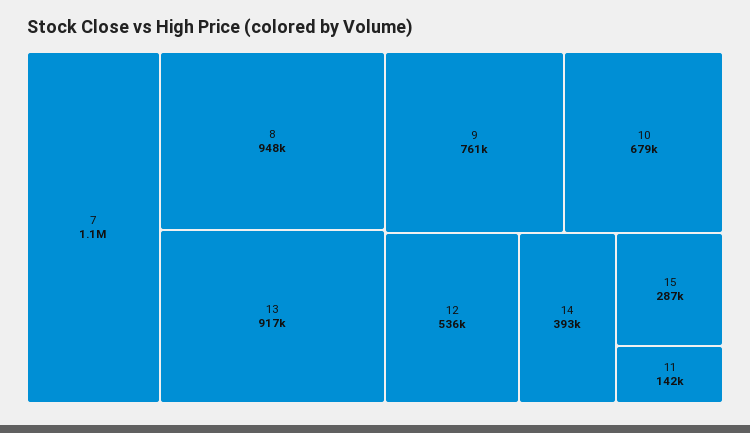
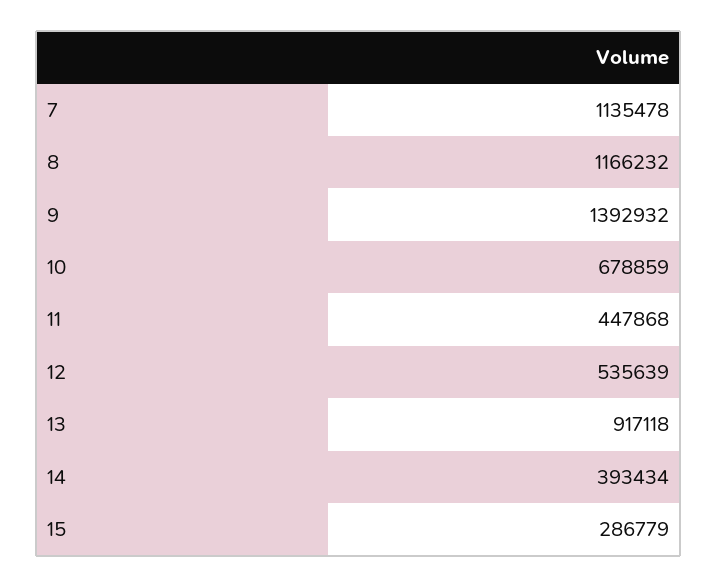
8: 948000 -> 1166232
9: 761000 -> 1392932
11: 142000 -> 447868

